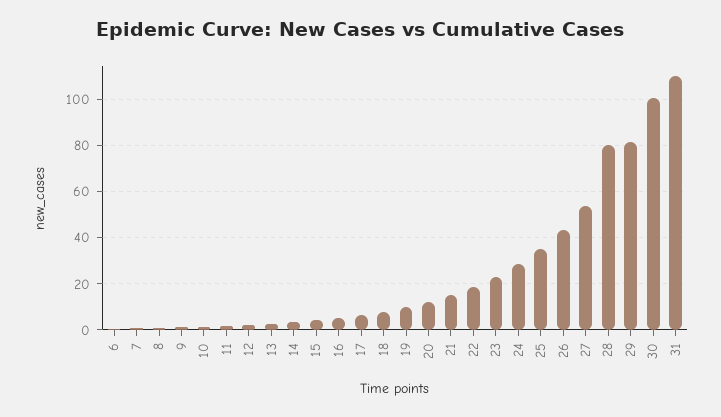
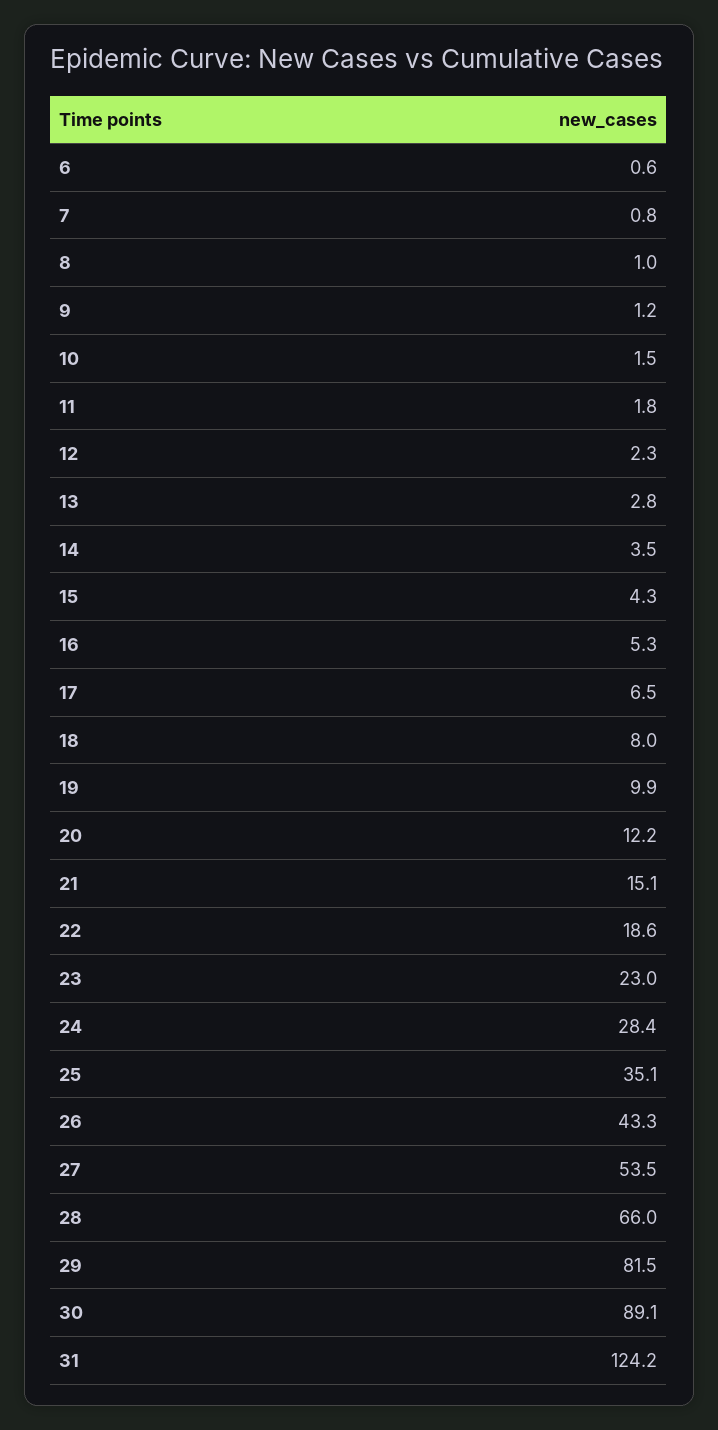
28: 80 -> 66
30: 100 -> 89.1
31: 110 -> 124.2

